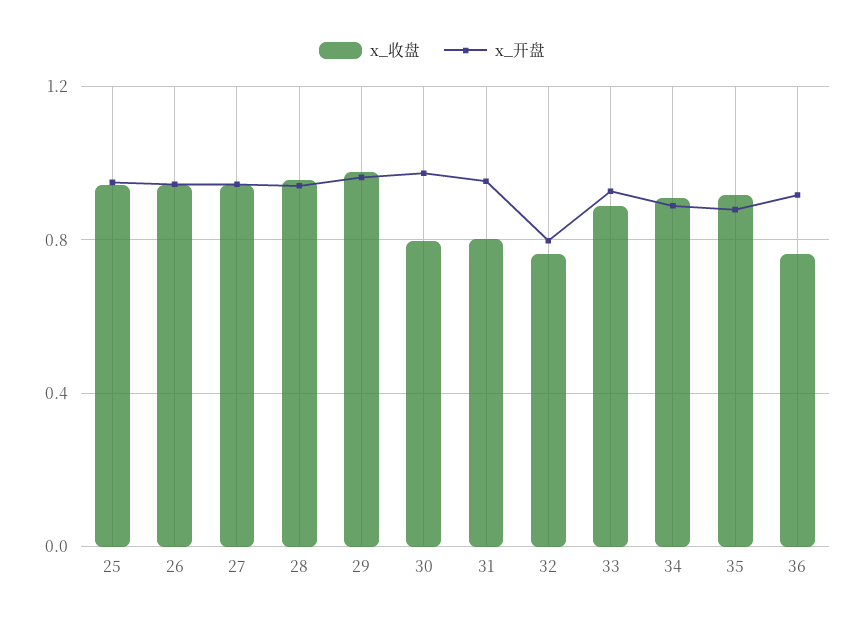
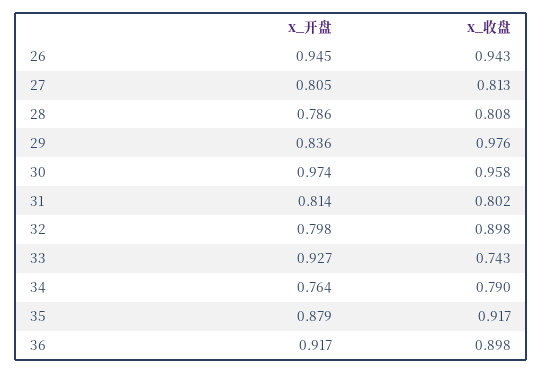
x_收盘, 25: 0.95 -> none
x_开盘, 25: 0.95 -> none
x_收盘, 27: 0.95 -> 0.813
x_开盘, 27: 0.95 -> 0.805
x_收盘, 28: 0.95 -> 0.808
x_开盘, 28: 0.95 -> 0.786
x_开盘, 29: 0.95 -> 0.836
x_收盘, 30: 0.8 -> 0.958
x_开盘, 31: 0.95 -> 0.814
x_收盘, 32: 0.75 -> 0.898
x_收盘, 33: 0.9 -> 0.743
x_收盘, 34: 0.9 -> 0.79
x_开盘, 34: 0.9 -> 0.764
x_收盘, 36: 0.75 -> 0.898

